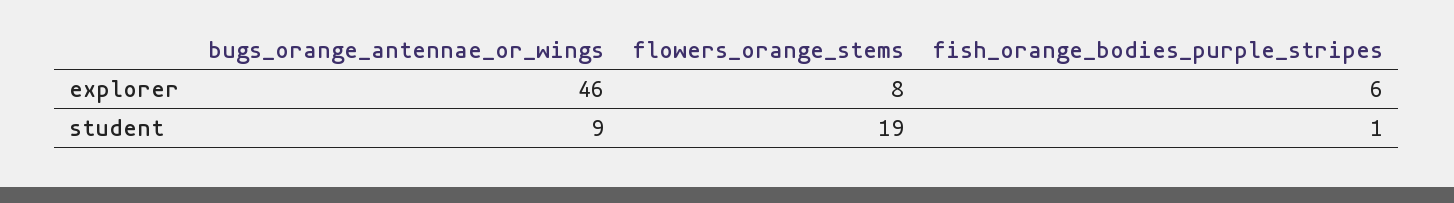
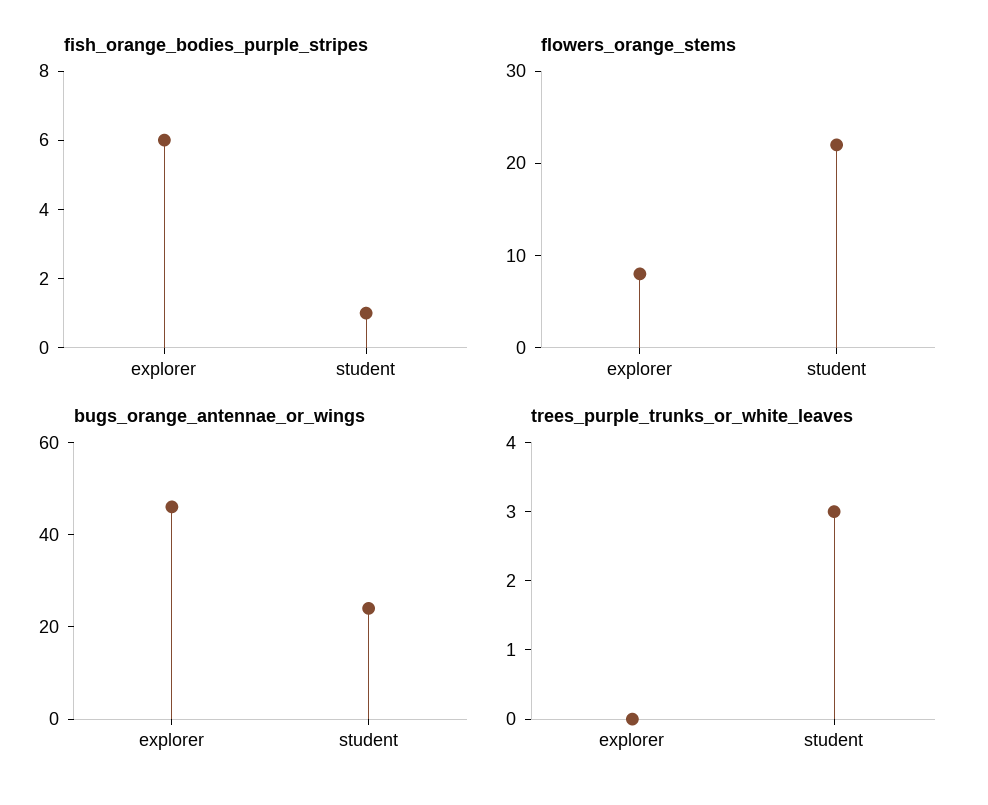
bugs_orange_antennae_or_wings, student: 9 -> 25
flowers_orange_stems, student: 19 -> 22
trees_purple_trunks_or_white_leaves, explorer: none -> 0
trees_purple_trunks_or_white_leaves, student: none -> 3

